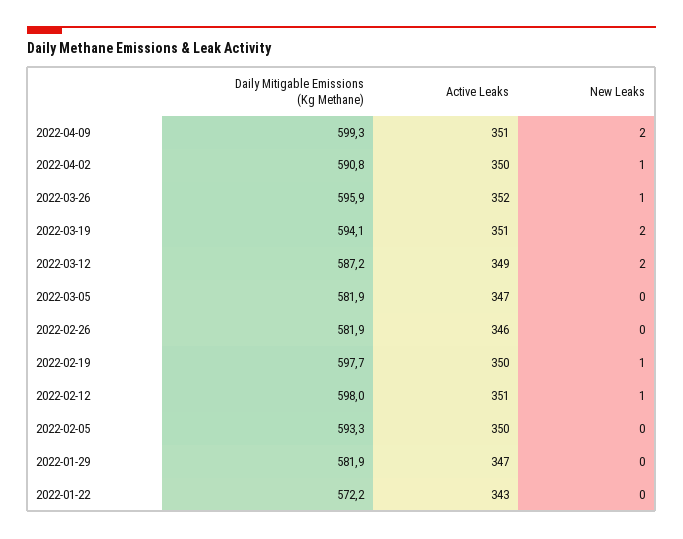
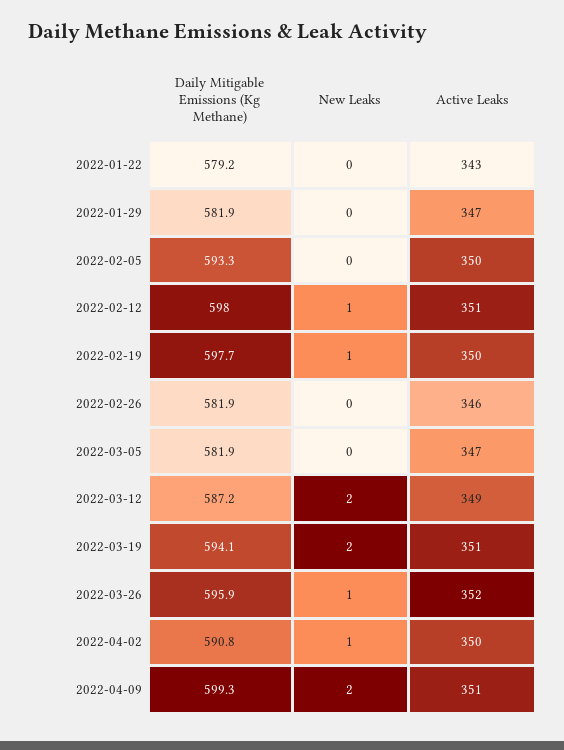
Daily Mitigable Emissions (Kg Methane), 2022-01-22: 572.2 -> 579.2

